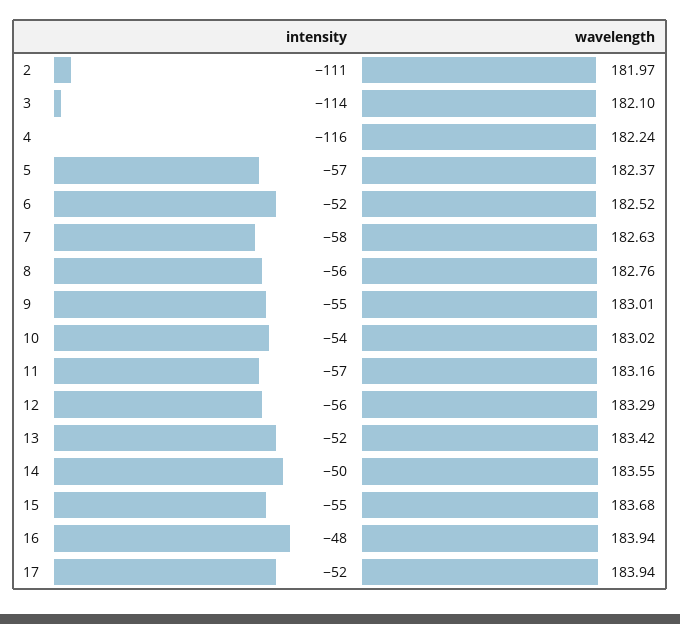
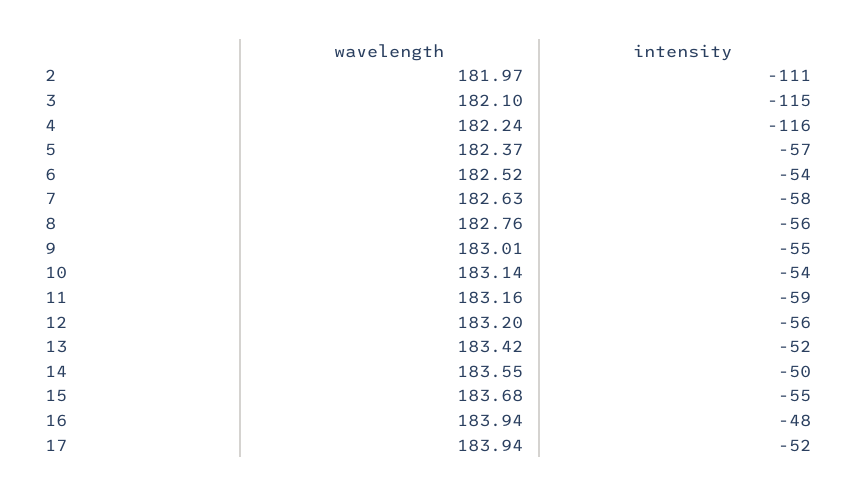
intensity, 3: -114 -> -115
intensity, 6: -52 -> -54
wavelength, 10: 183.02 -> 183.14
intensity, 11: -57 -> -59
wavelength, 12: 183.29 -> 183.2

